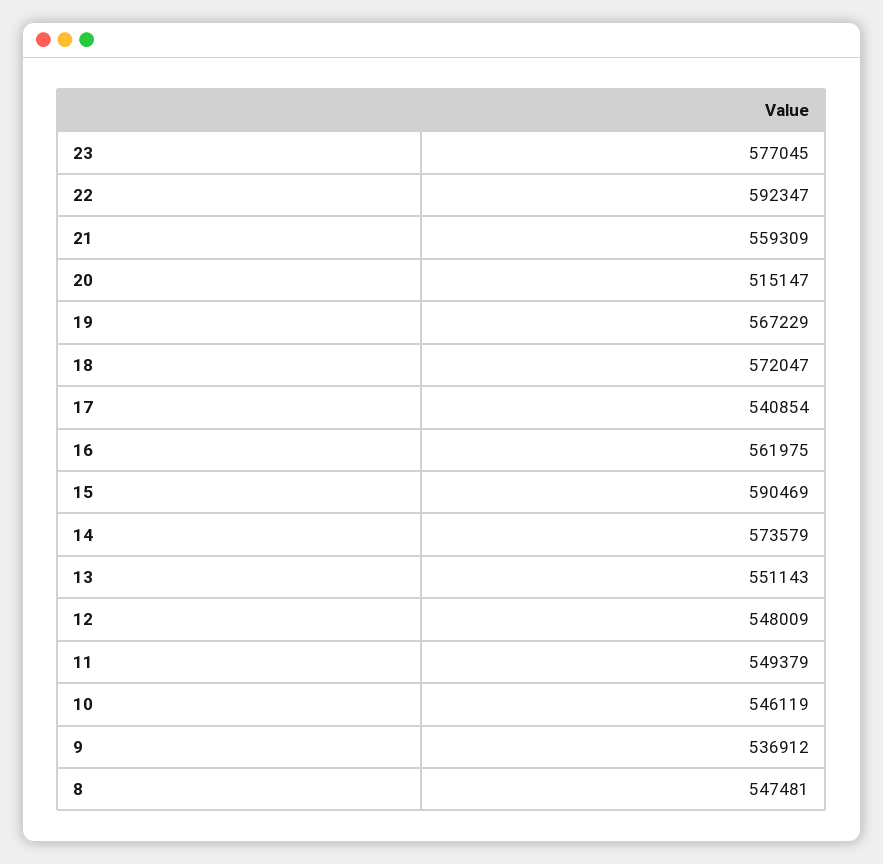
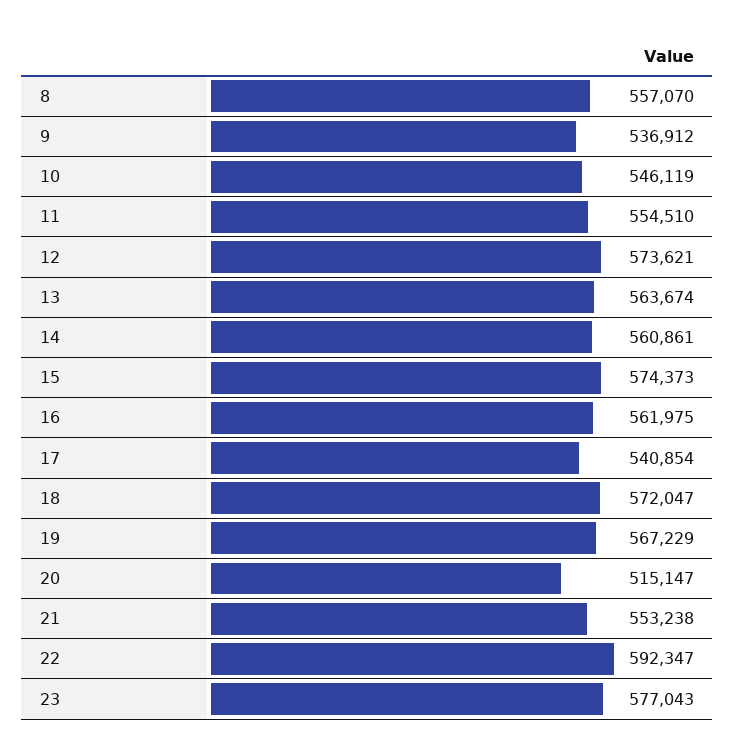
23: 577045 -> 577043
21: 559309 -> 553238
15: 590469 -> 574373
14: 573579 -> 560861
13: 551143 -> 563674
12: 548009 -> 573621
11: 549379 -> 554510
8: 547481 -> 557070

